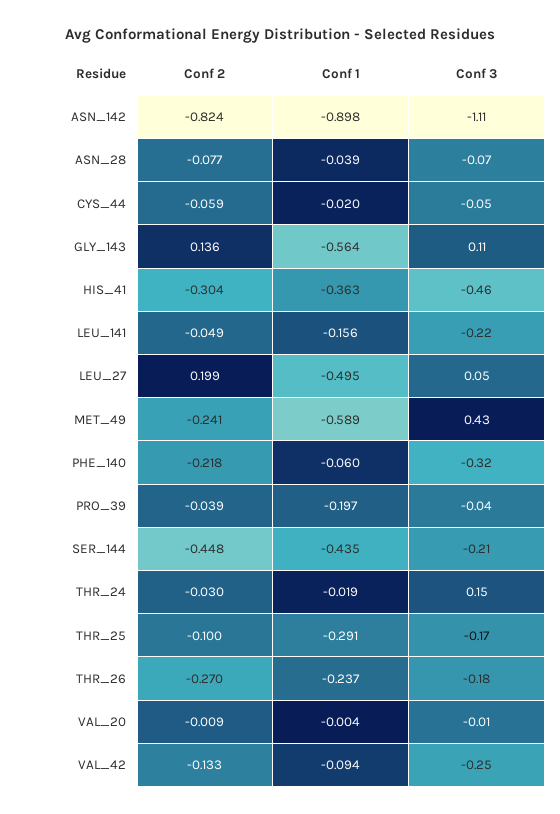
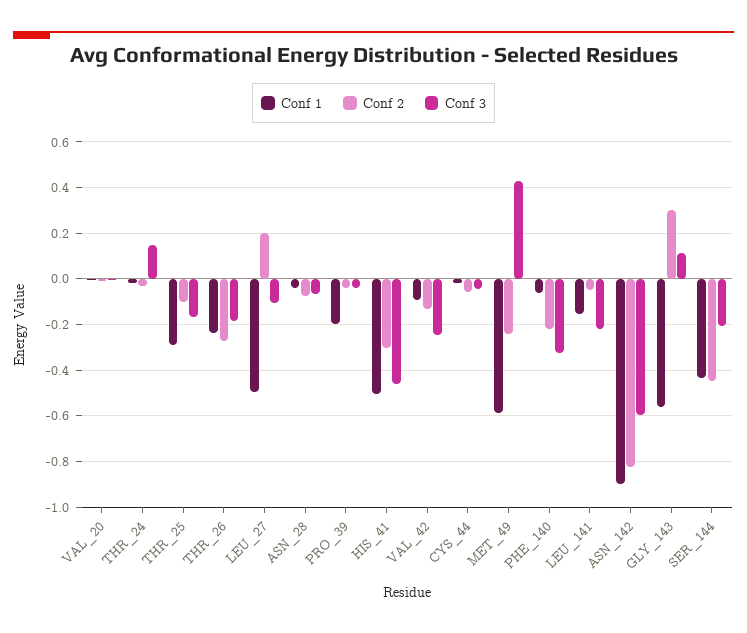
Conf 3, ASN_142: -1.11 -> -0.6
Conf 2, GLY_143: 0.136 -> 0.3
Conf 1, HIS_41: -0.363 -> -0.5
Conf 3, LEU_27: 0.05 -> -0.1

